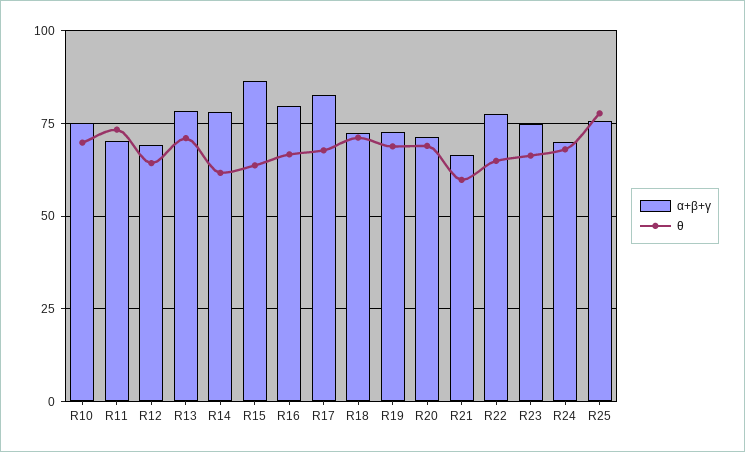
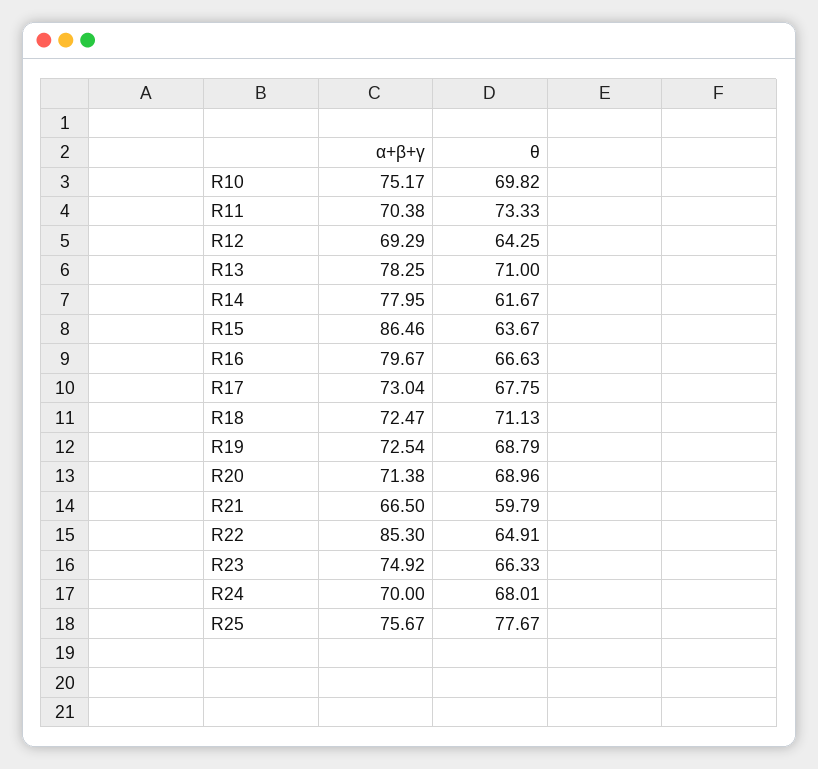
α+β+γ, R17: 82.5 -> 73.04
α+β+γ, R22: 77.5 -> 85.3

